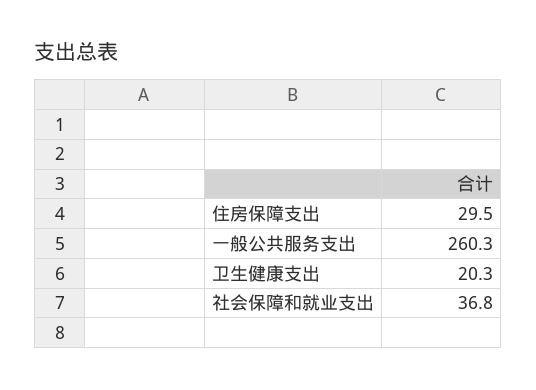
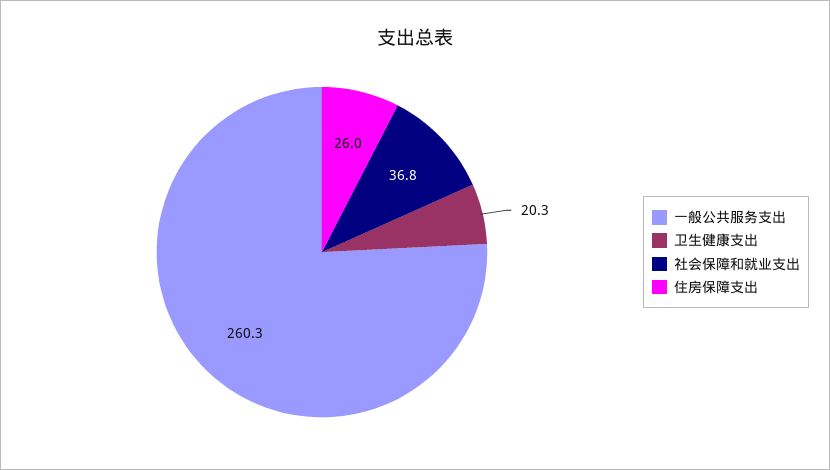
住房保障支出: 29.5 -> 26

